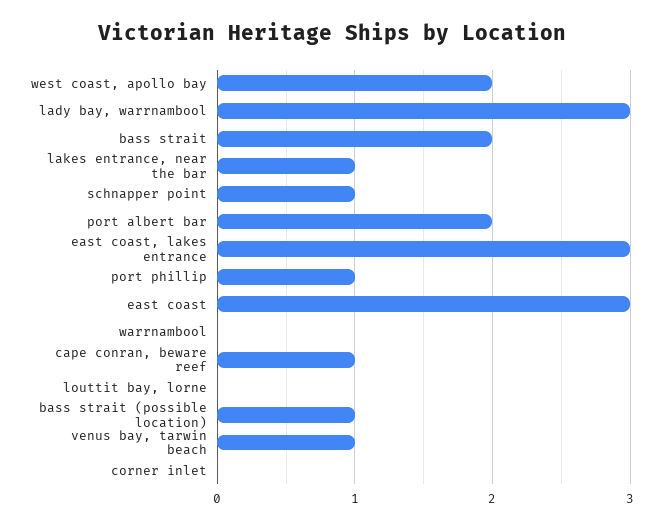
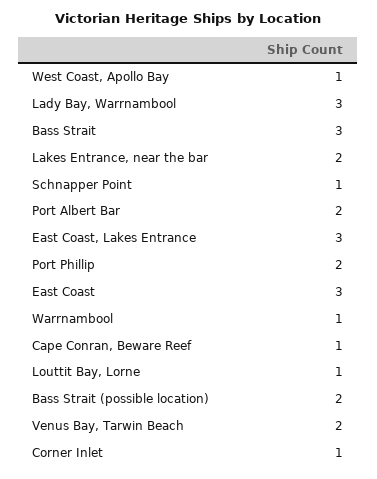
west coast, apollo bay: 2 -> 1
bass strait: 2 -> 3
lakes entrance, near the bar: 1 -> 2
port phillip: 1 -> 2
warrnambool: 0 -> 1
louttit bay, lorne: 0 -> 1
bass strait (possible location): 1 -> 2
venus bay, tarwin beach: 1 -> 2
corner inlet: 0 -> 1

